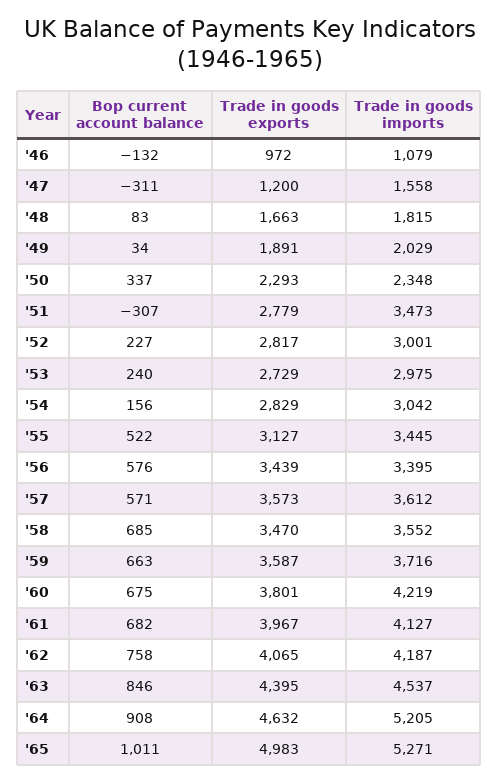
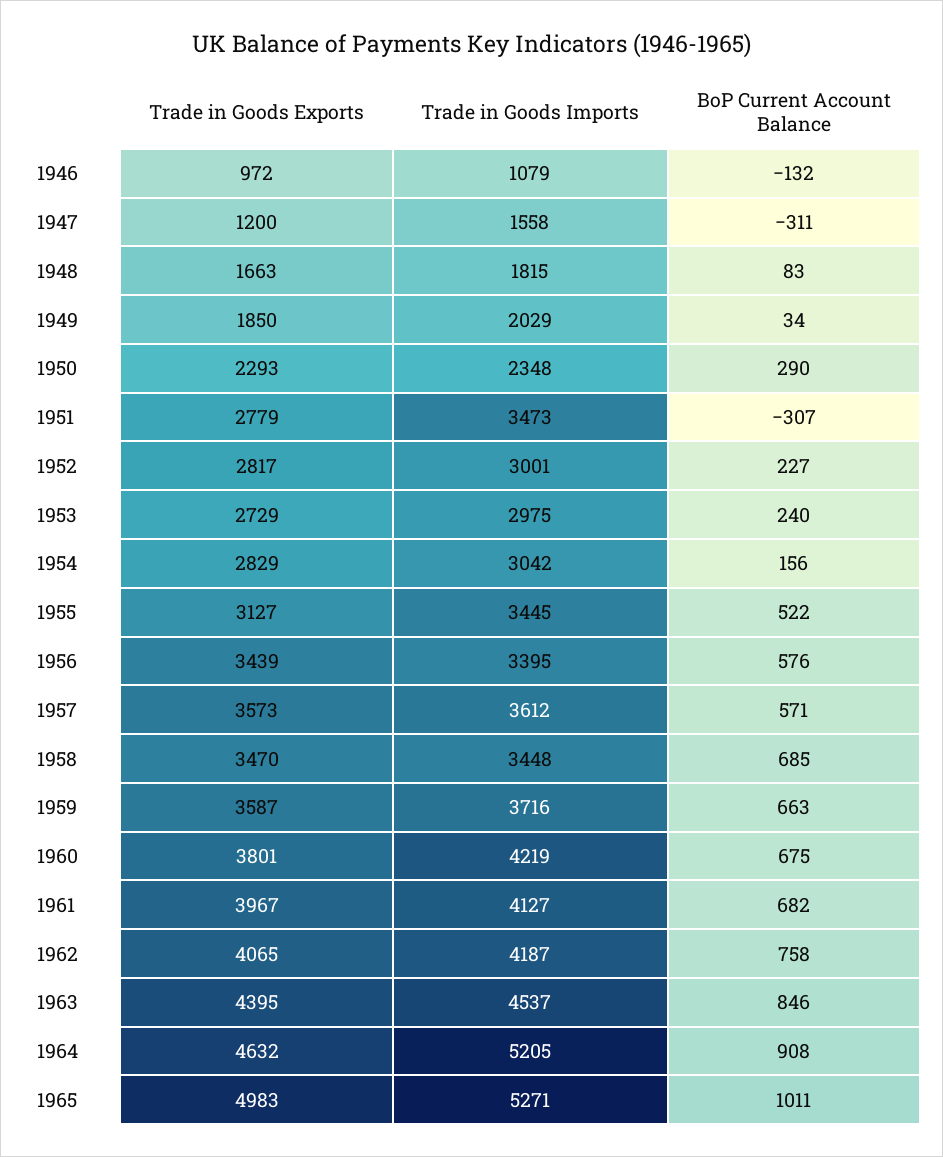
Trade in goods exports, '49: 1891 -> 1850
Bop current account balance, '50: 337 -> 290
Trade in goods imports, '58: 3552 -> 3448

